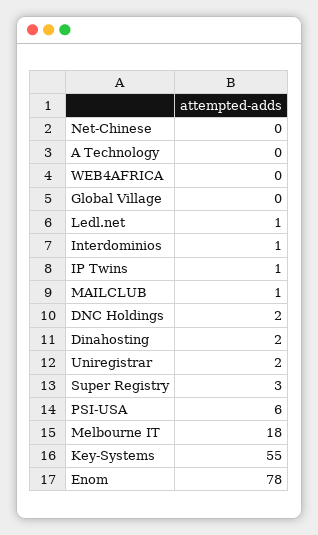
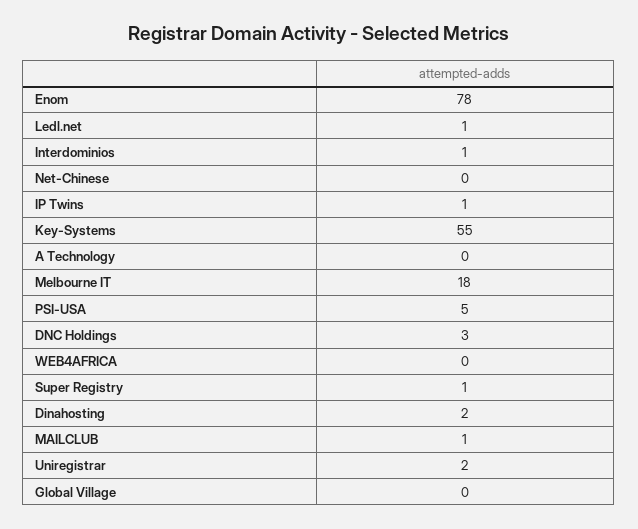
DNC Holdings: 2 -> 3
Super Registry: 3 -> 1
PSI-USA: 6 -> 5

